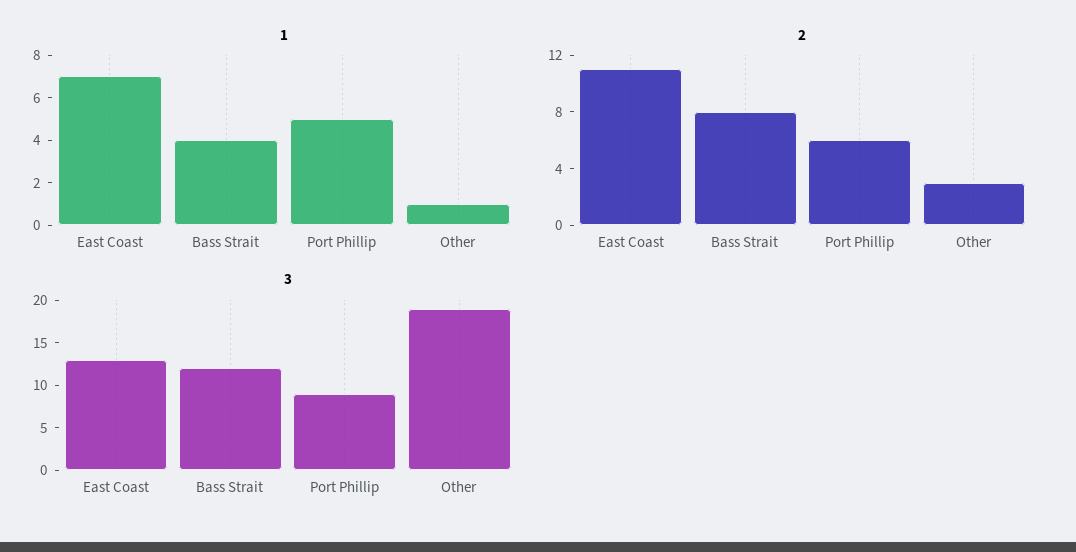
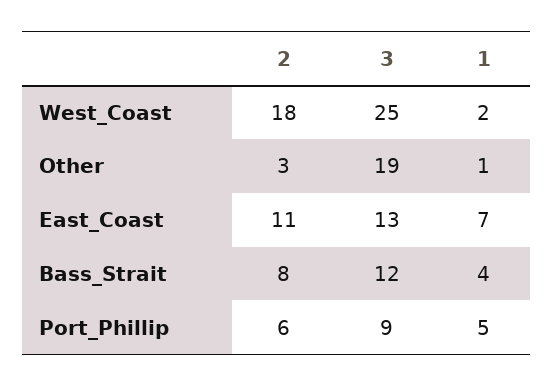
2, West_Coast: none -> 18
3, West_Coast: none -> 25
1, West_Coast: none -> 2

